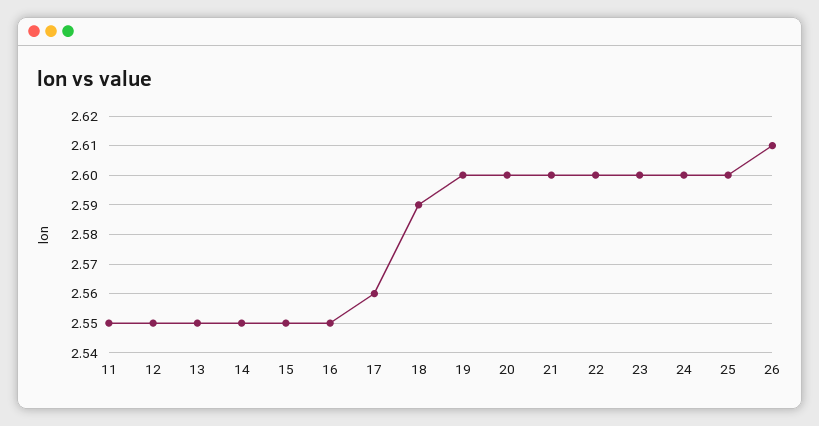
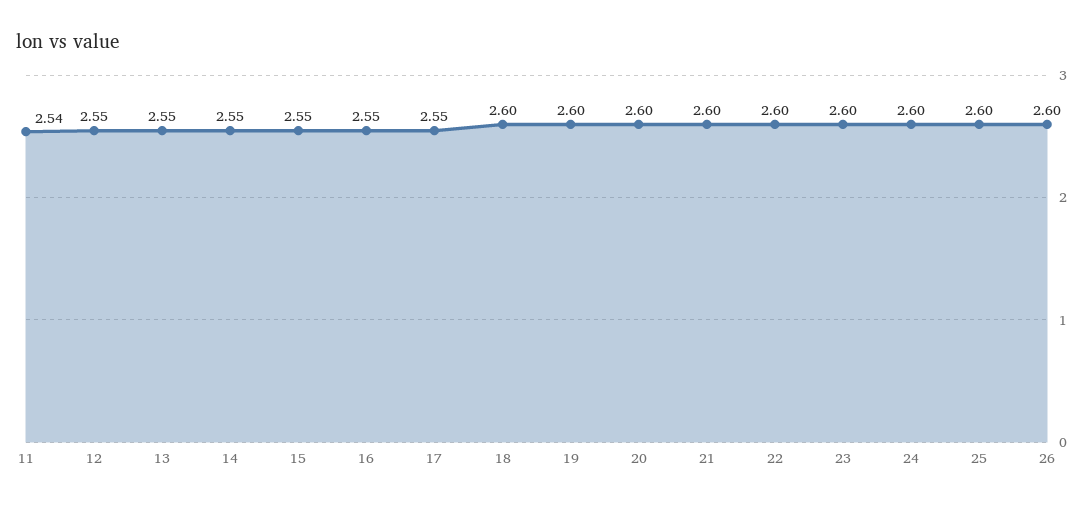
11: 2.55 -> 2.54
17: 2.56 -> 2.55
18: 2.59 -> 2.6
26: 2.61 -> 2.6

